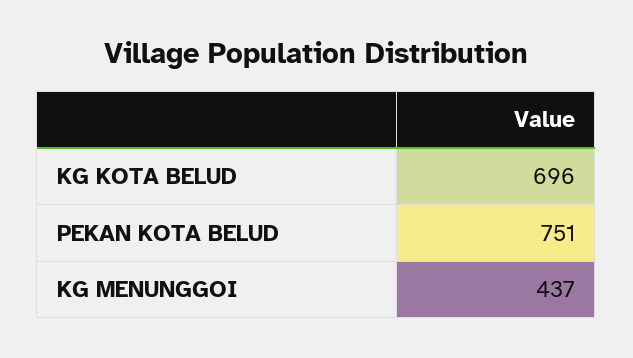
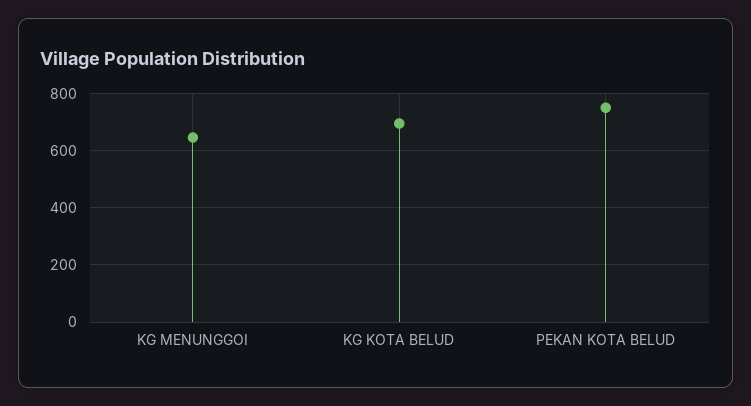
KG MENUNGGOI: 437 -> 650

